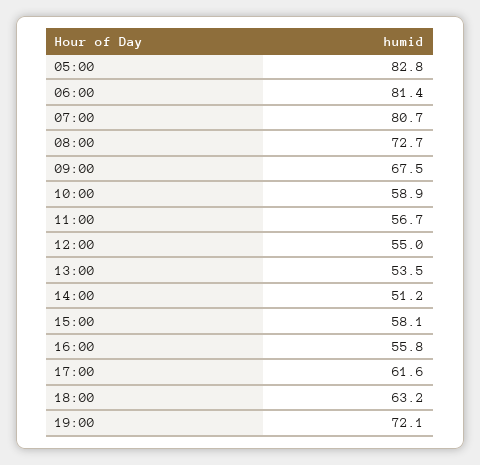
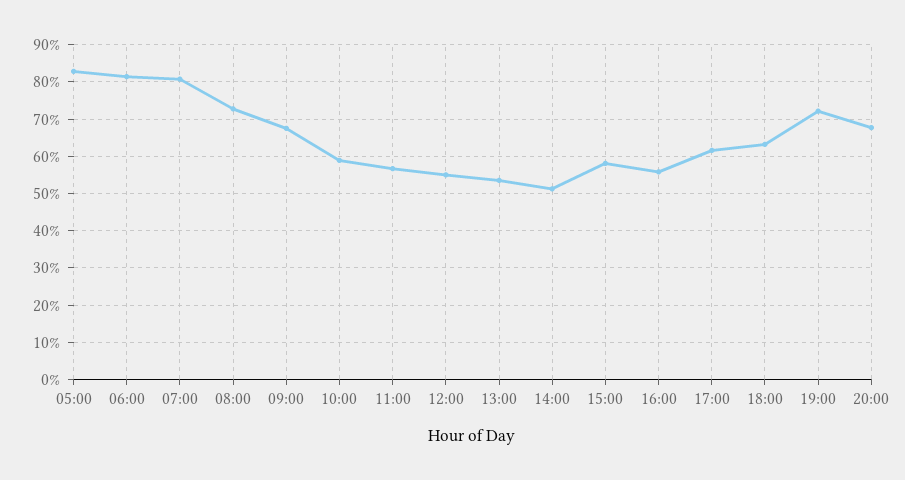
20:00: none -> 68

